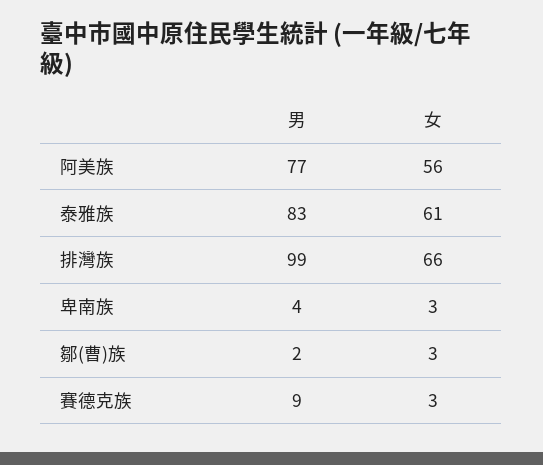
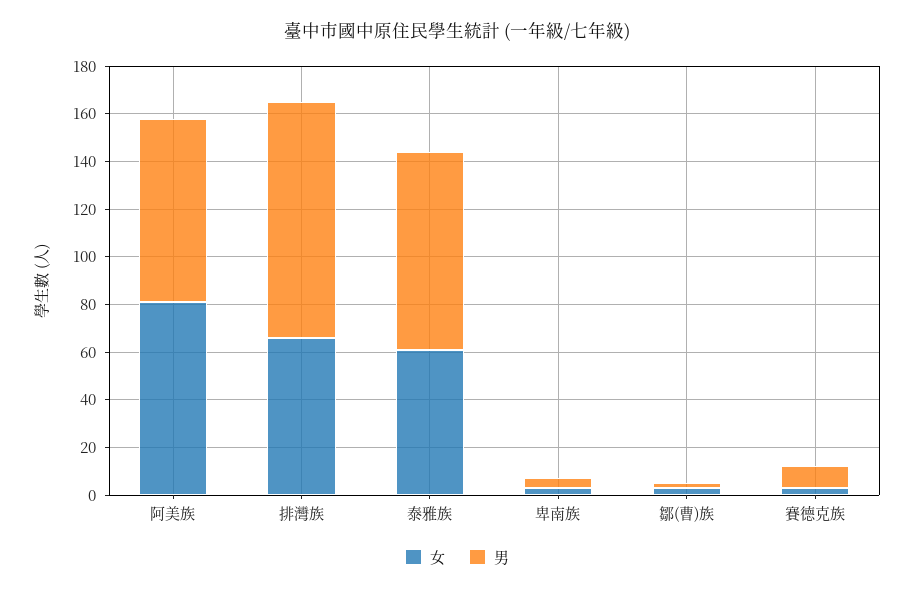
女, 阿美族: 56 -> 80

